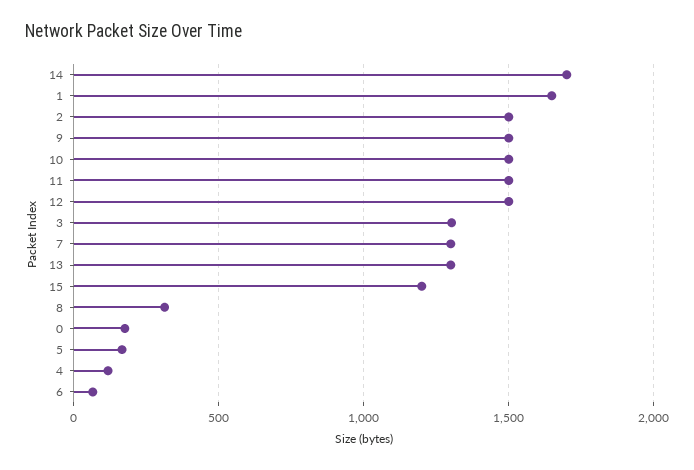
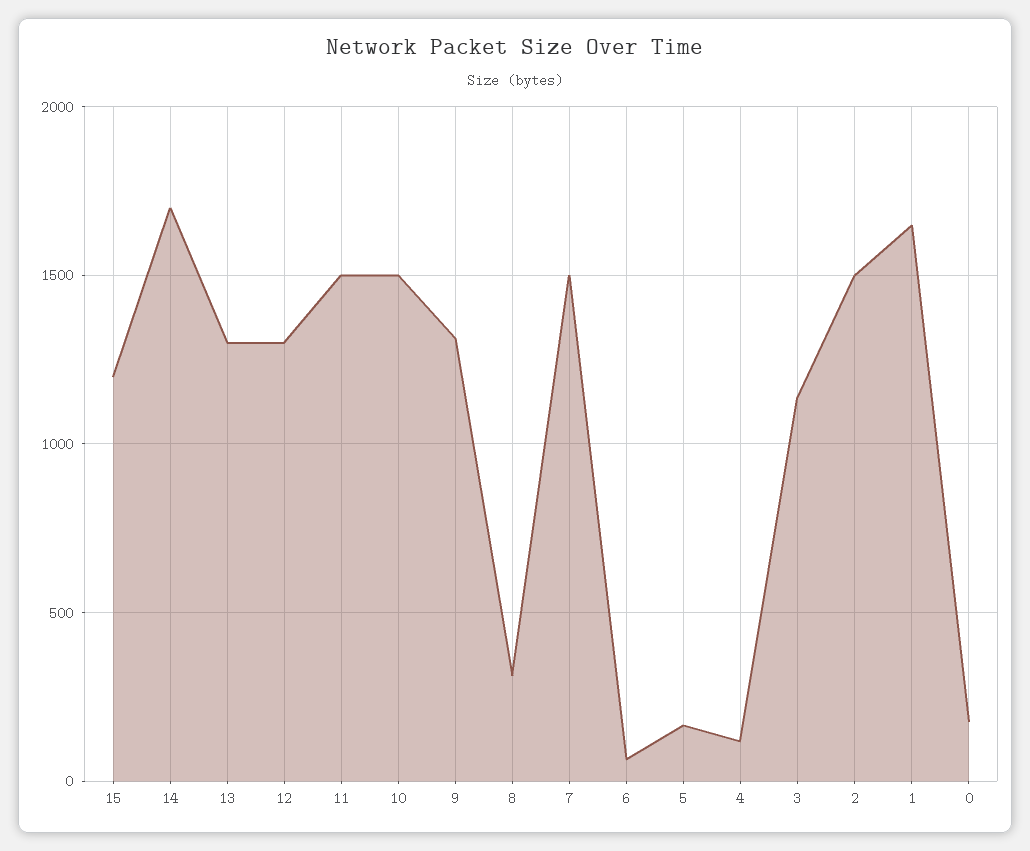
9: 1500 -> 1300
12: 1500 -> 1300
3: 1300 -> 1150
7: 1300 -> 1500

